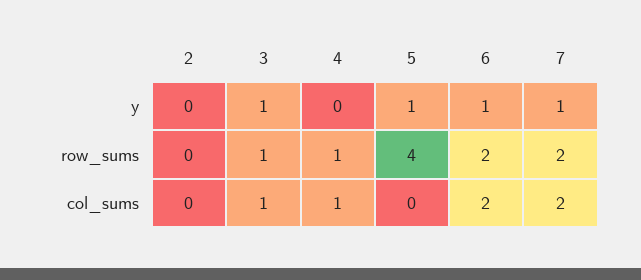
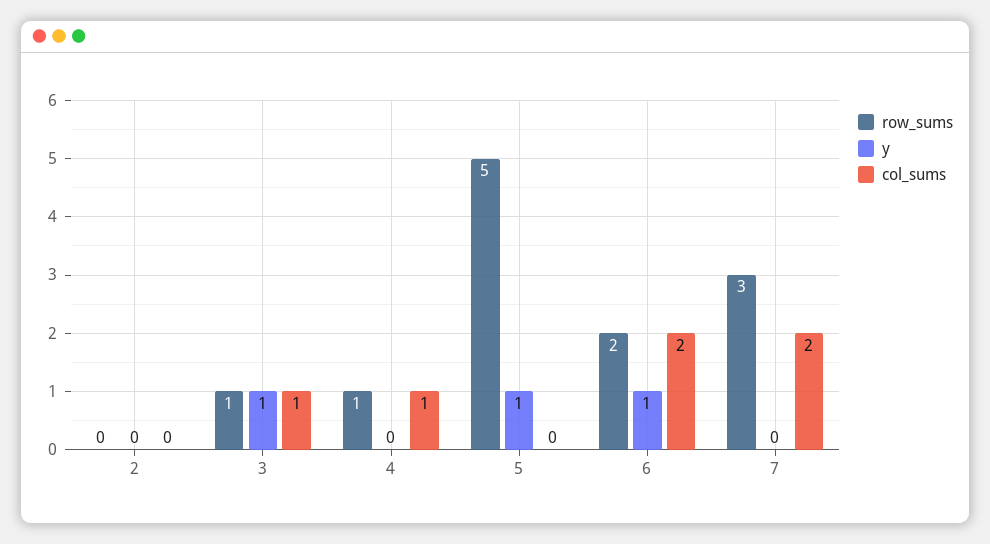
y, 7: 1 -> 0
row_sums, 5: 4 -> 5
row_sums, 7: 2 -> 3

